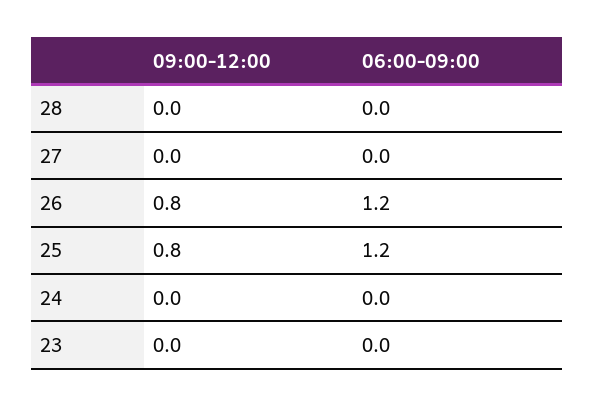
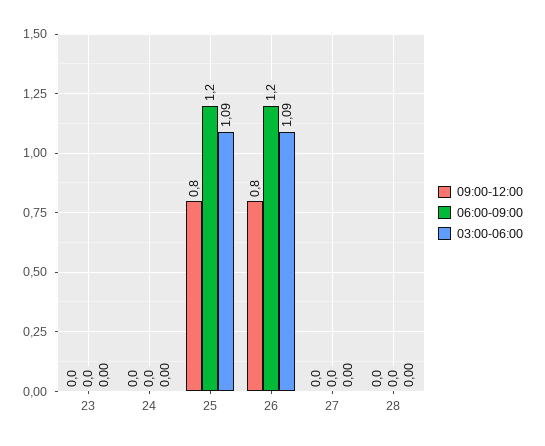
03:00-06:00, 23: none -> 0
03:00-06:00, 24: none -> 0
03:00-06:00, 25: none -> 1.09
03:00-06:00, 26: none -> 1.09
03:00-06:00, 27: none -> 0
03:00-06:00, 28: none -> 0

